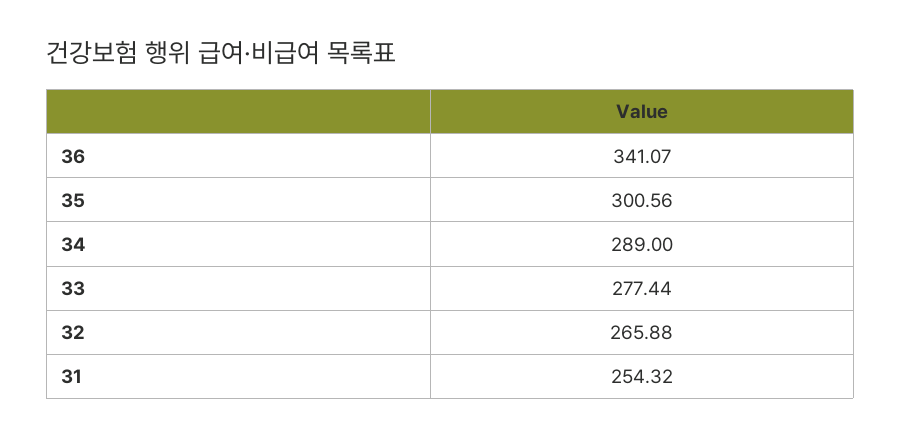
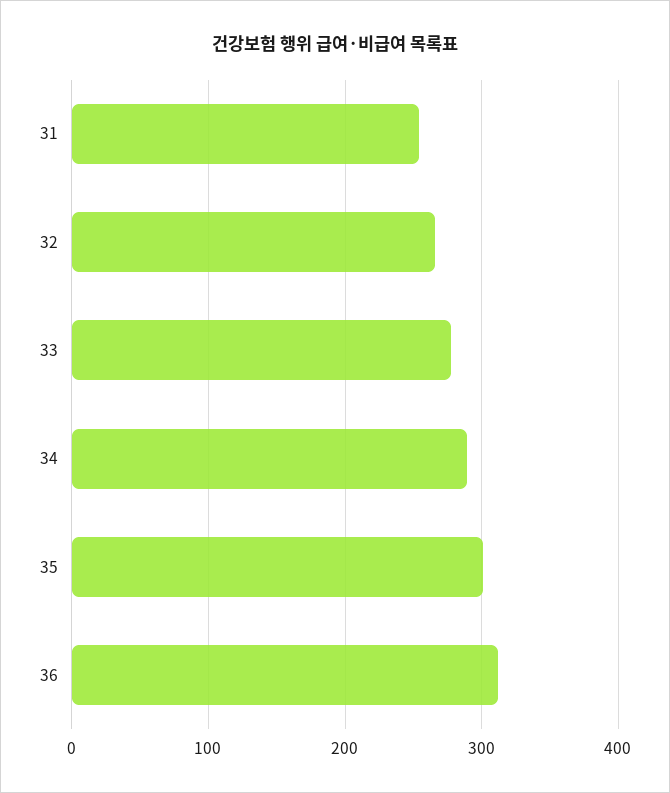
36: 341.07 -> 310

